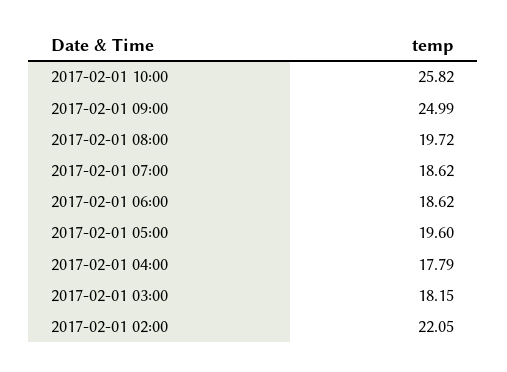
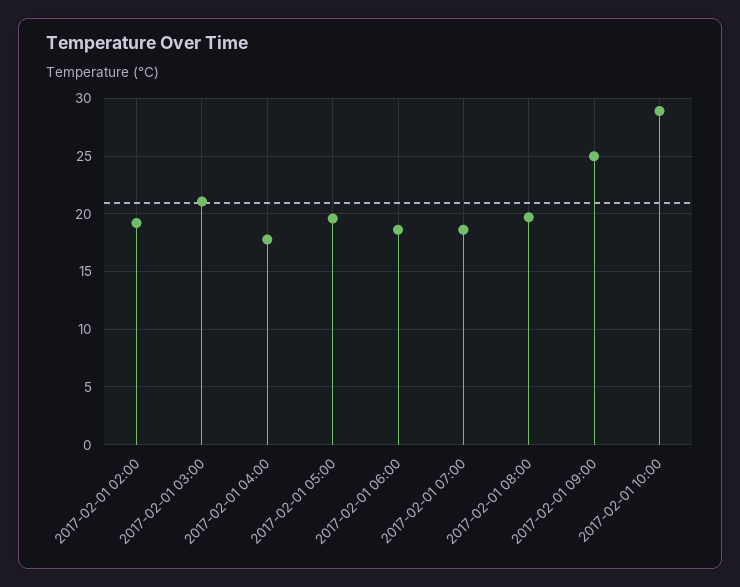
2017-02-01 10:00: 25.82 -> 29
2017-02-01 03:00: 18.15 -> 21
2017-02-01 02:00: 22.05 -> 19

